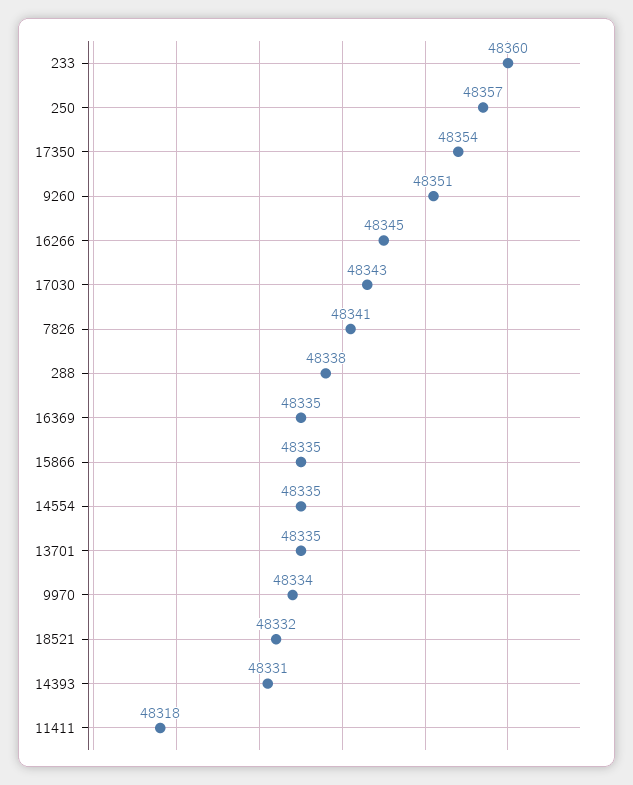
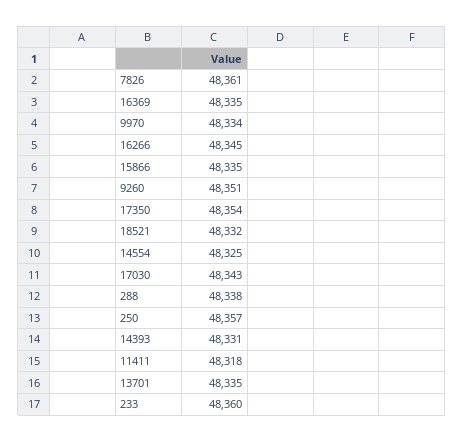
7826: 48341 -> 48361
14554: 48335 -> 48325

